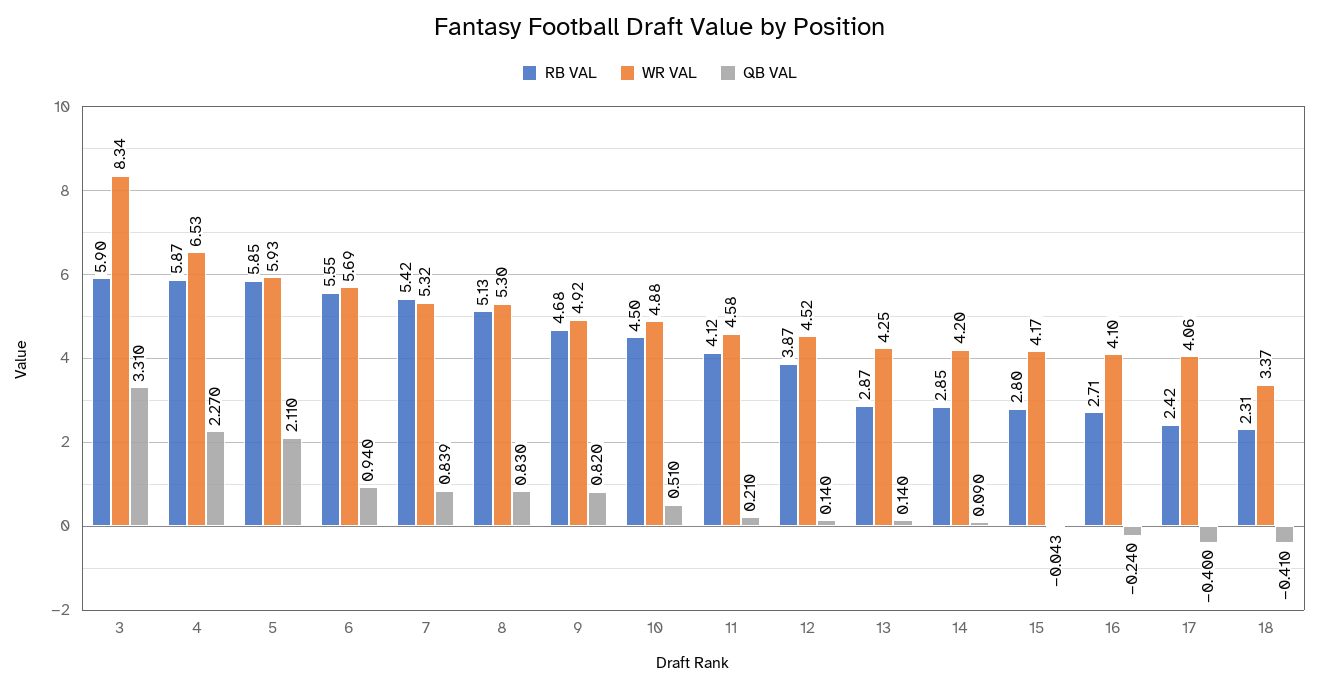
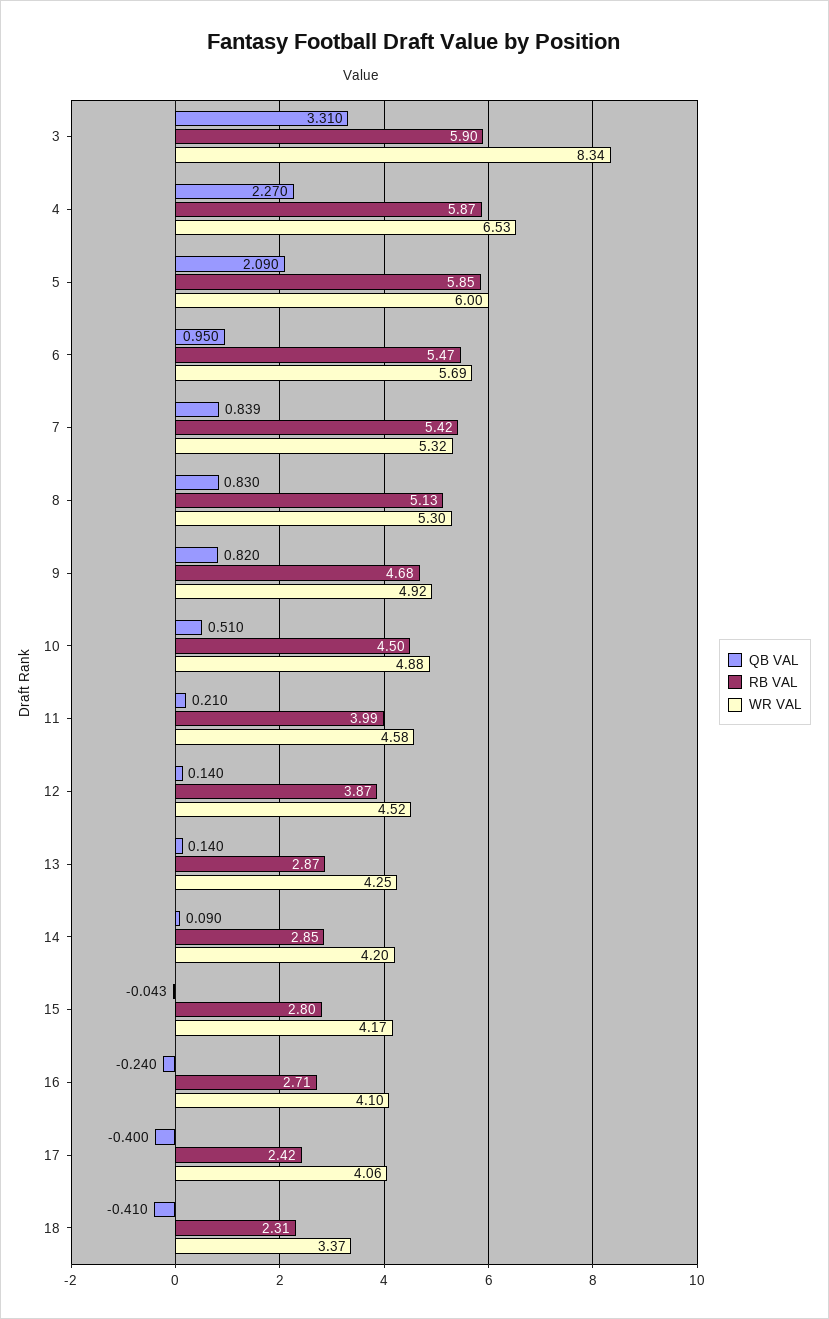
WR VAL, 5: 5.93 -> 6
QB VAL, 5: 2.11 -> 2.09
RB VAL, 6: 5.55 -> 5.47
QB VAL, 6: 0.94 -> 0.95
RB VAL, 11: 4.12 -> 3.99

